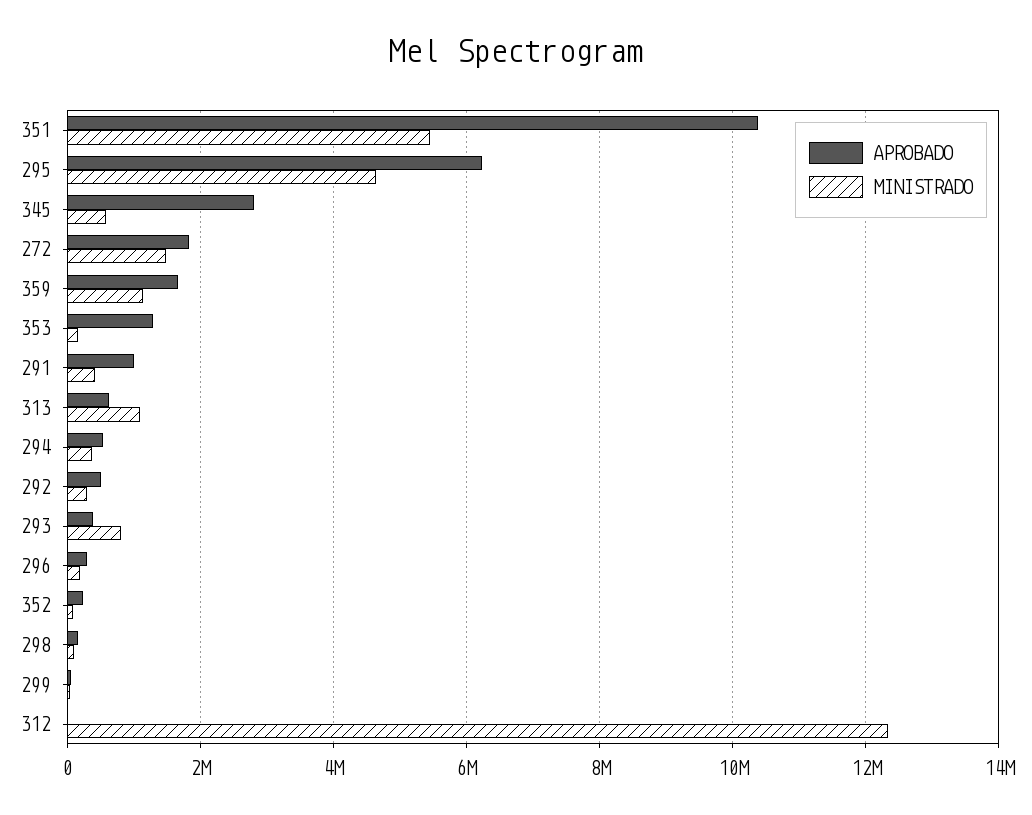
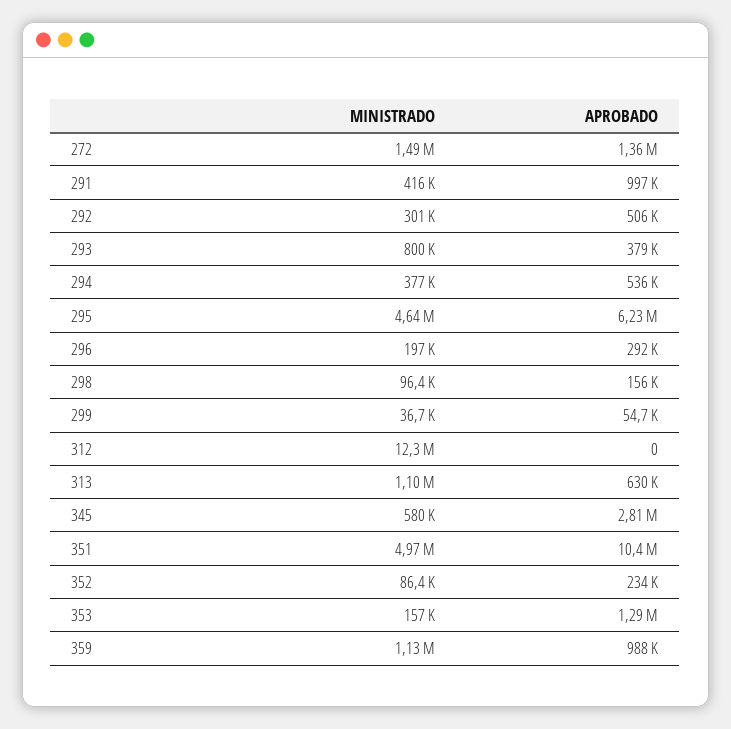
MINISTRADO, 351: 5400000 -> 4970000
APROBADO, 272: 1800000 -> 1360000
APROBADO, 359: 1600000 -> 988000

